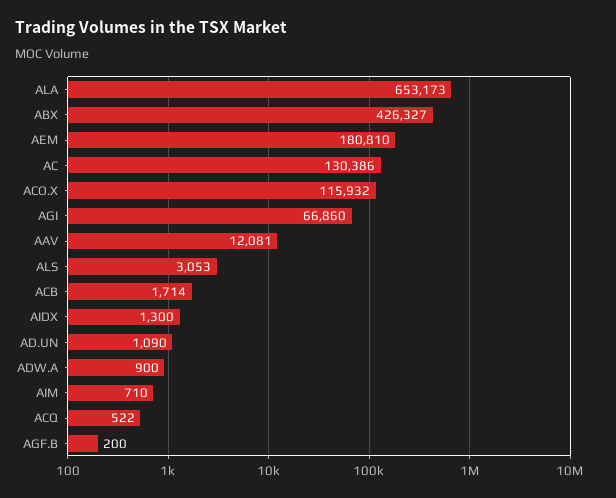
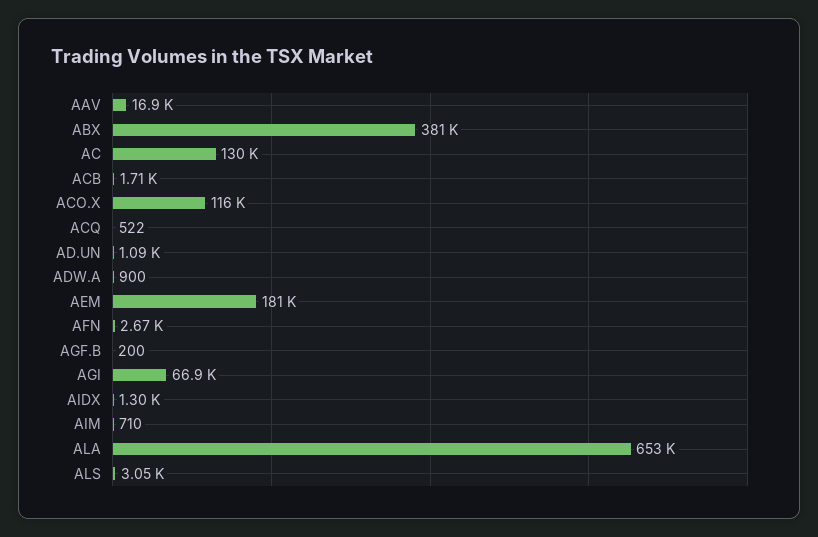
ABX: 426327 -> 381000
AAV: 12081 -> 16900
AFN: none -> 2670

